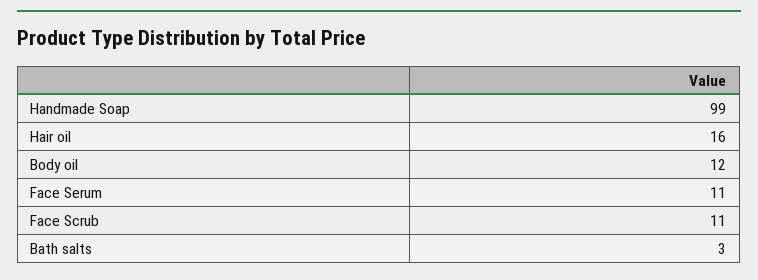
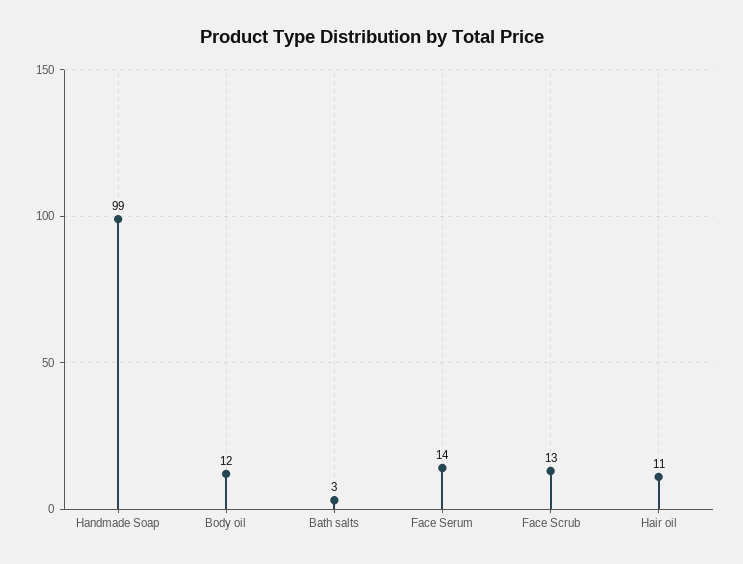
Hair oil: 16 -> 11
Face Serum: 11 -> 14
Face Scrub: 11 -> 13

